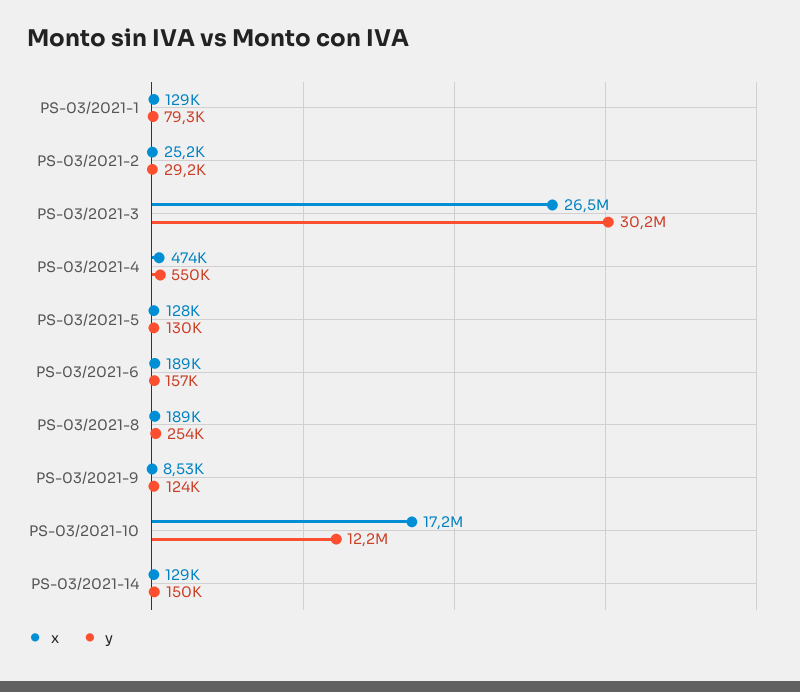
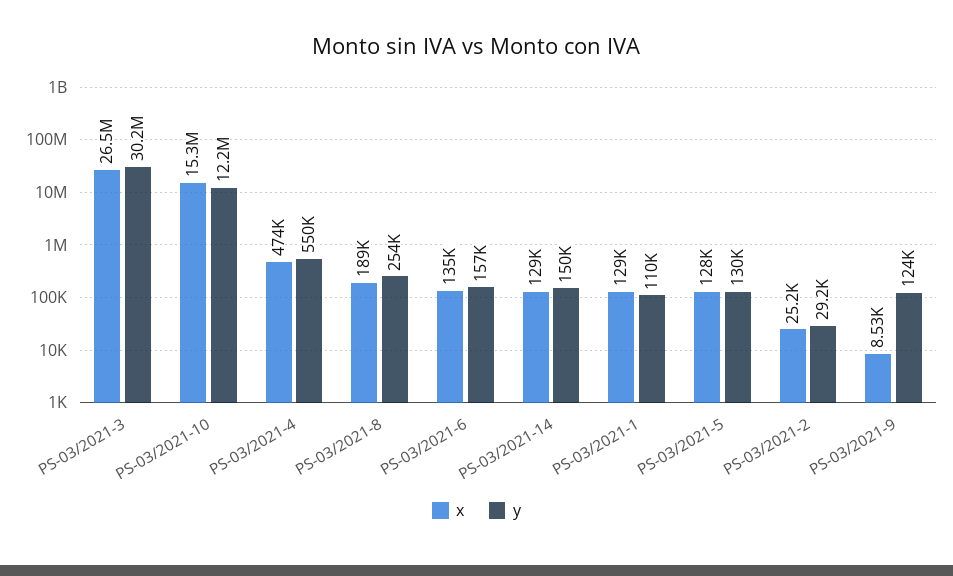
y, PS-03/2021-1: 79300 -> 110000
x, PS-03/2021-6: 189000 -> 135000
x, PS-03/2021-10: 17200000 -> 15300000

